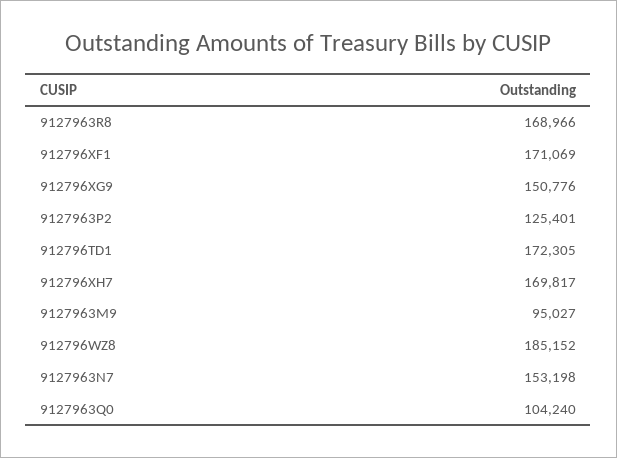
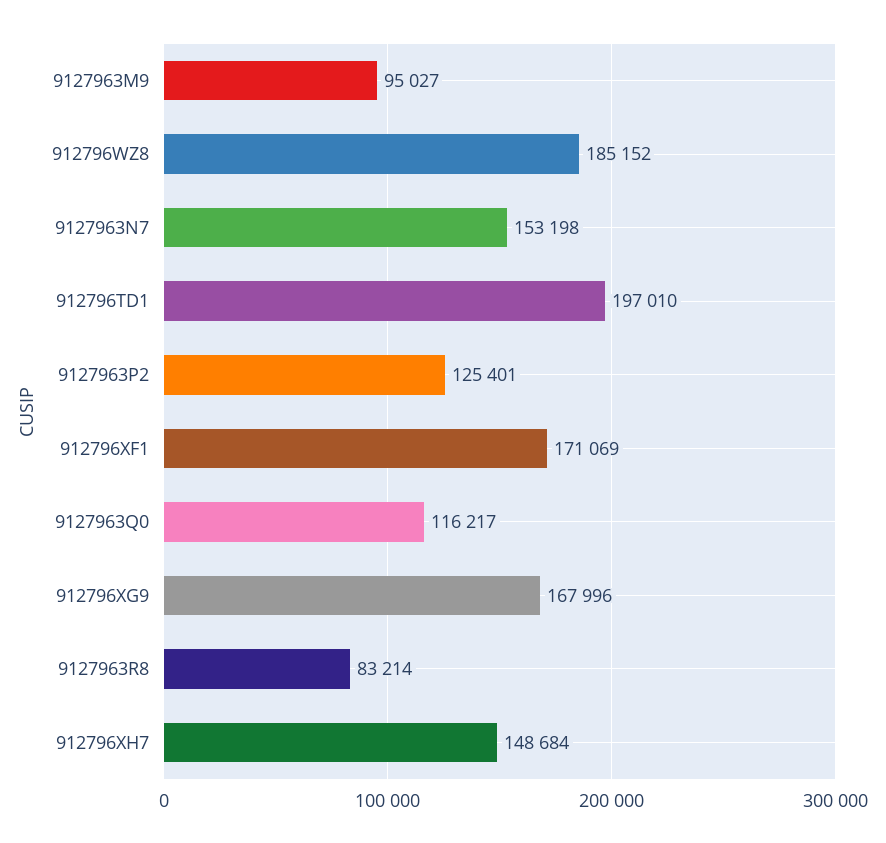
9127963R8: 168966 -> 83214
912796XG9: 150776 -> 167996
912796TD1: 172305 -> 197010
912796XH7: 169817 -> 148684
9127963Q0: 104240 -> 116217

